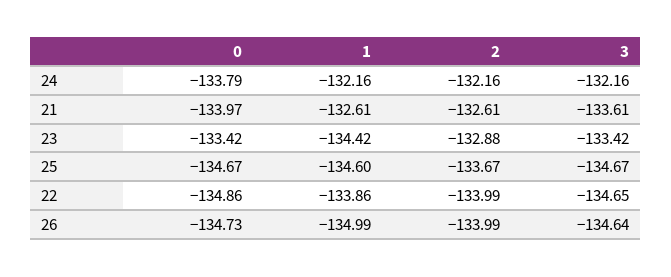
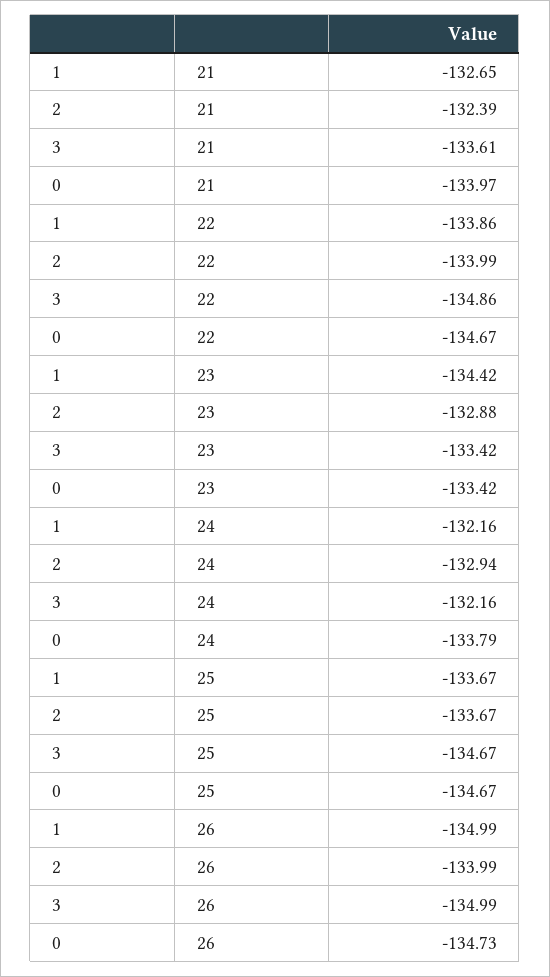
2, 24: -132.16 -> -132.94
1, 21: -132.61 -> -132.65
2, 21: -132.61 -> -132.39
1, 25: -134.6 -> -133.67
0, 22: -134.86 -> -134.67
3, 22: -134.65 -> -134.86
3, 26: -134.64 -> -134.99

